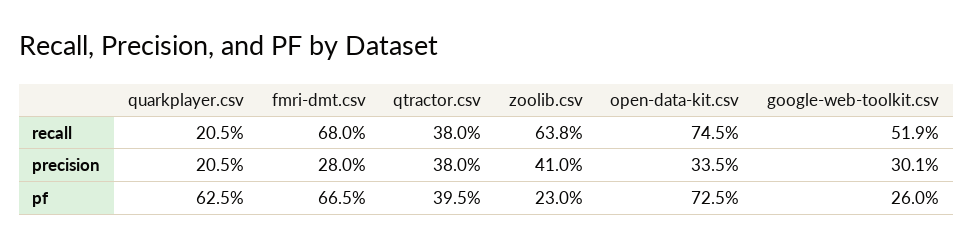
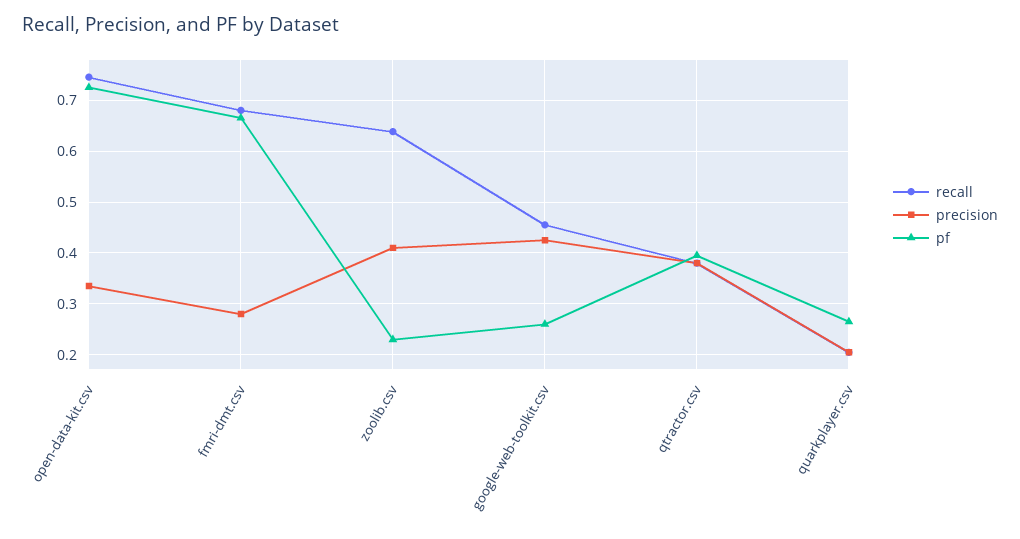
recall, google-web-toolkit.csv: 0.519 -> 0.46
precision, google-web-toolkit.csv: 0.301 -> 0.42
pf, quarkplayer.csv: 0.625 -> 0.26

